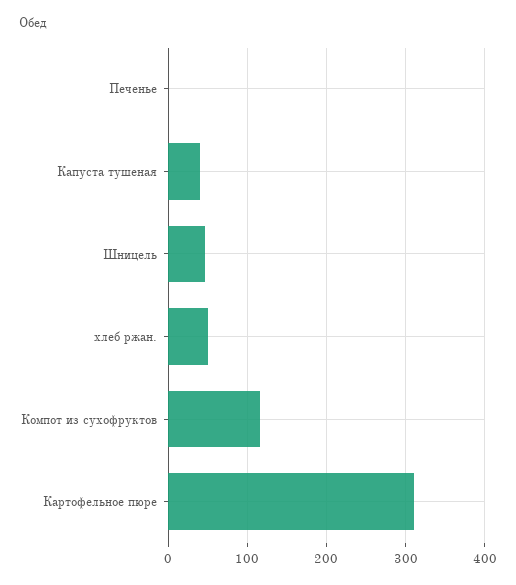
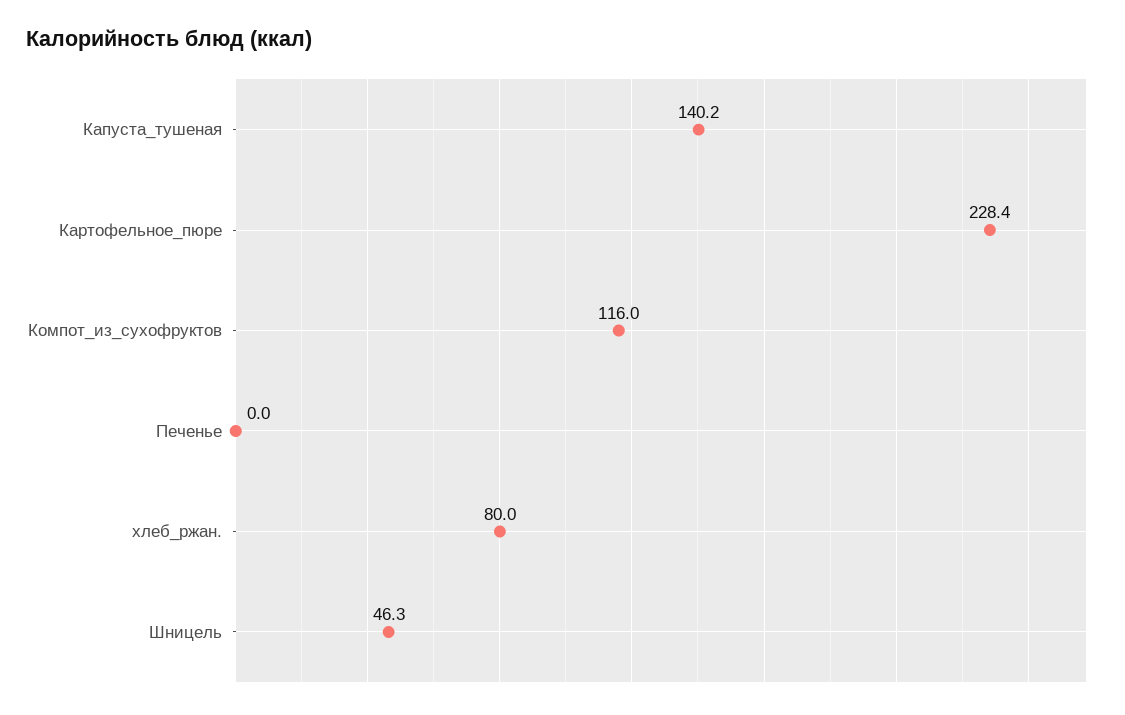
Капуста тушеная: 40 -> 140.2
хлеб ржан.: 50 -> 80
Картофельное пюре: 310 -> 228.4

